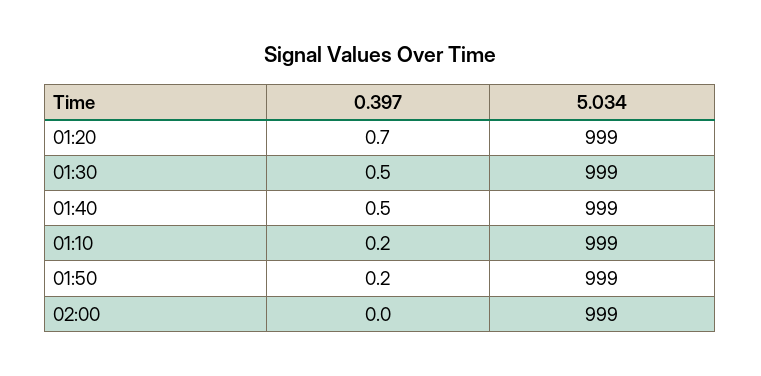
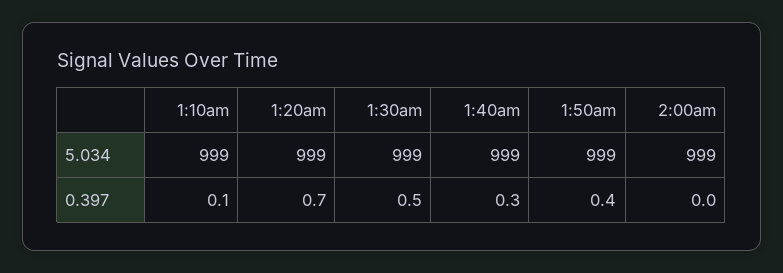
0.397, 01:40: 0.5 -> 0.3
0.397, 01:10: 0.2 -> 0.1
0.397, 01:50: 0.2 -> 0.4

